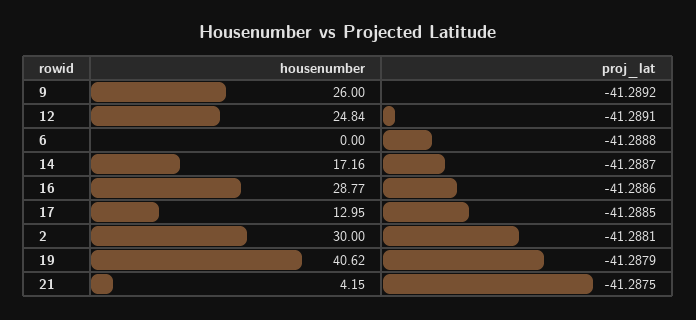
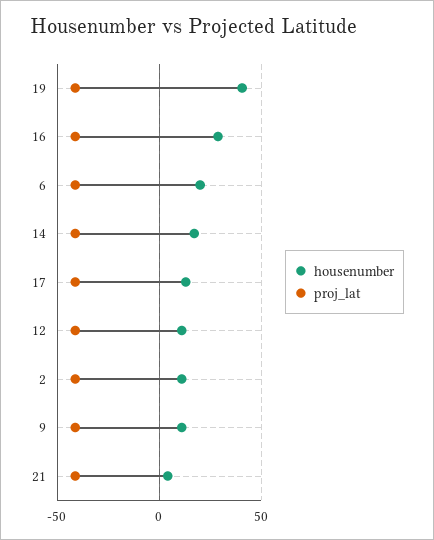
housenumber, 9: 26 -> 10
housenumber, 12: 24.84 -> 10
housenumber, 6: 0 -> 20
housenumber, 2: 30 -> 10

